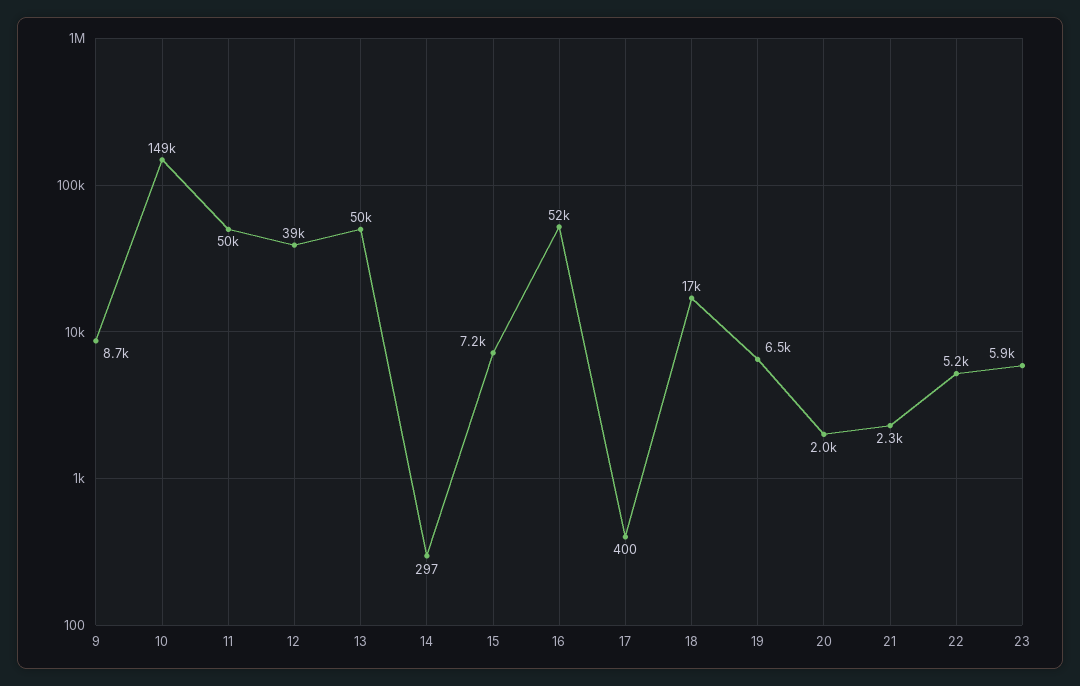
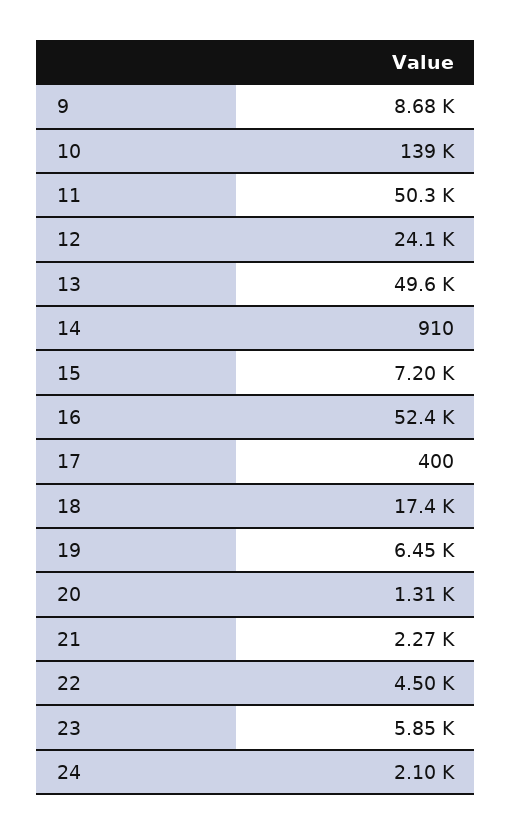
10: 149000 -> 139000
12: 39000 -> 24100
14: 297 -> 910
20: 2000 -> 1310
22: 5200 -> 4500
24: none -> 2100

